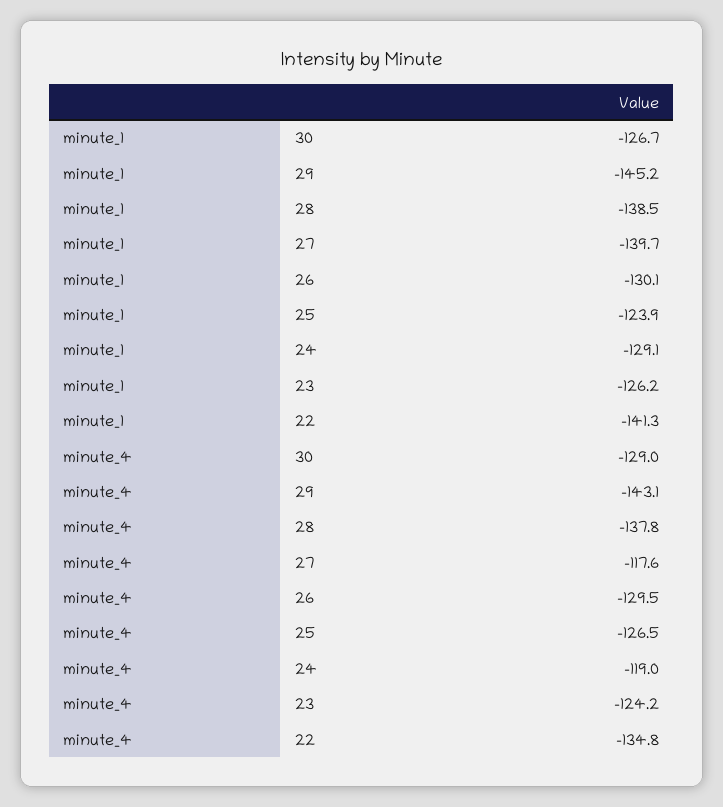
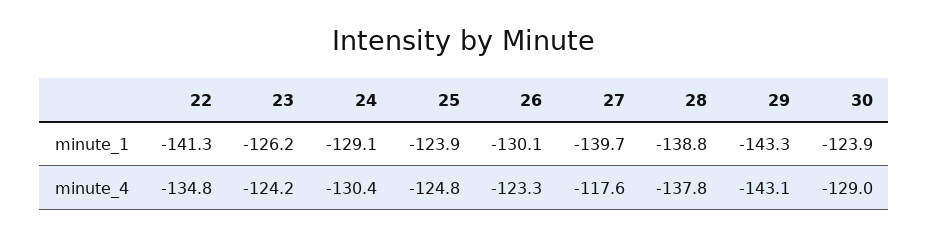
minute_1, 30: -126.7 -> -123.9
minute_1, 29: -145.2 -> -143.3
minute_1, 28: -138.5 -> -138.8
minute_4, 26: -129.5 -> -123.3
minute_4, 25: -126.5 -> -124.8
minute_4, 24: -119 -> -130.4

